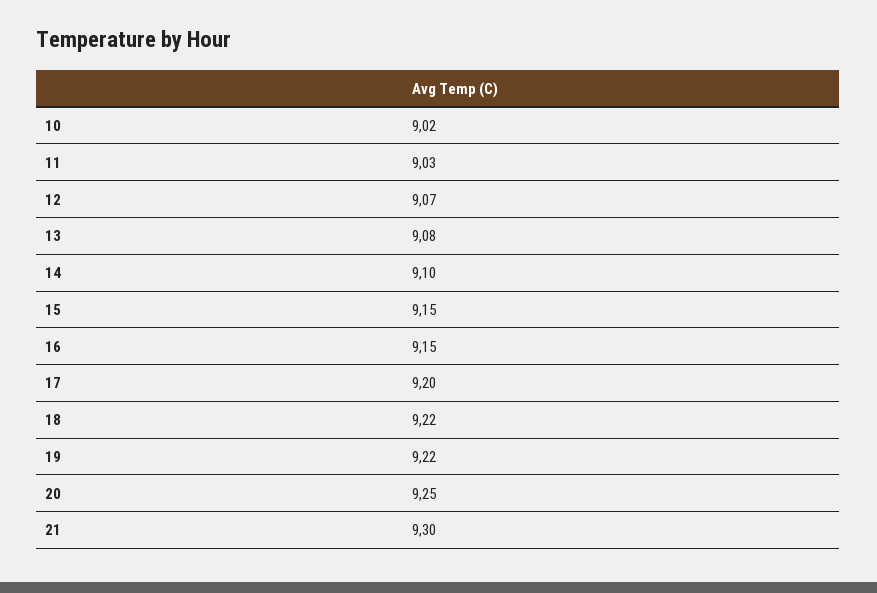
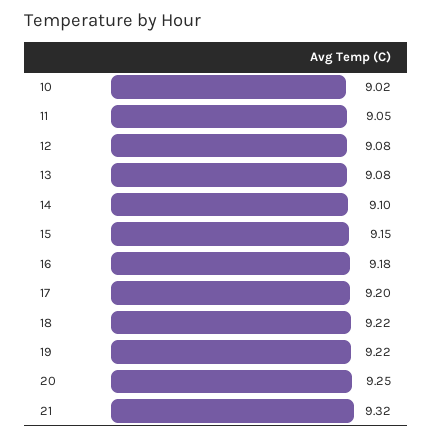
11: 9.03 -> 9.05
12: 9.07 -> 9.08
16: 9.15 -> 9.18
21: 9.3 -> 9.32

